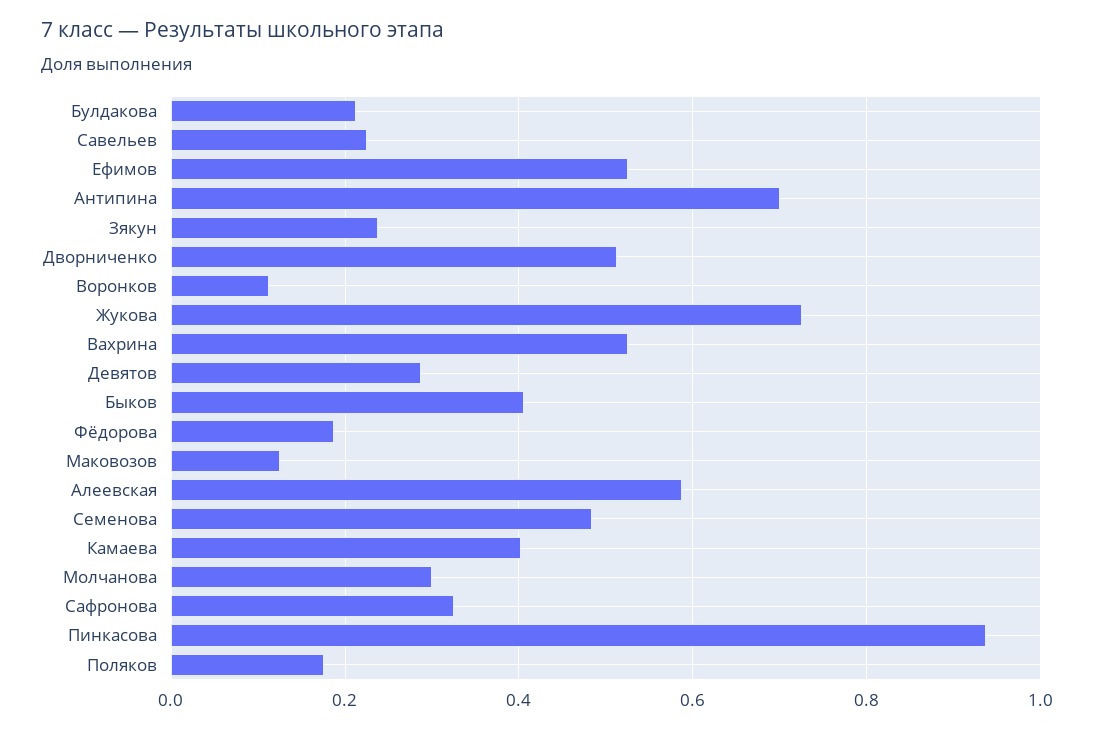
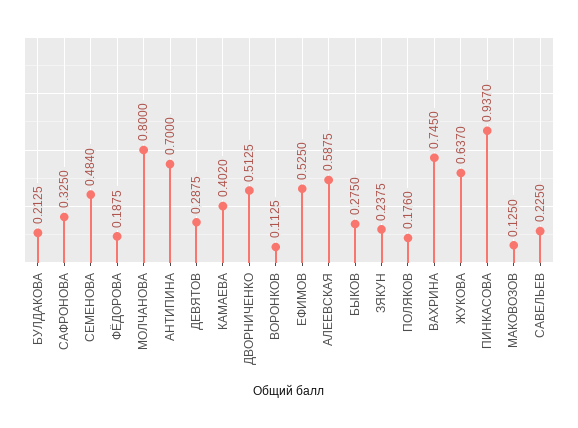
Жукова: 0.72 -> 0.637
Вахрина: 0.52 -> 0.745
Быков: 0.4 -> 0.275
Молчанова: 0.3 -> 0.8

